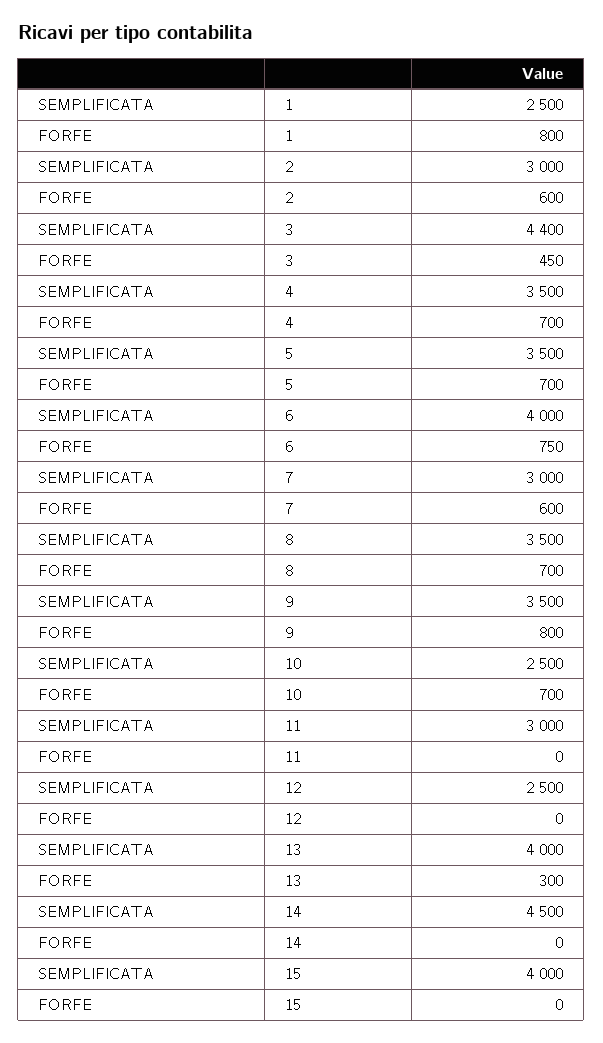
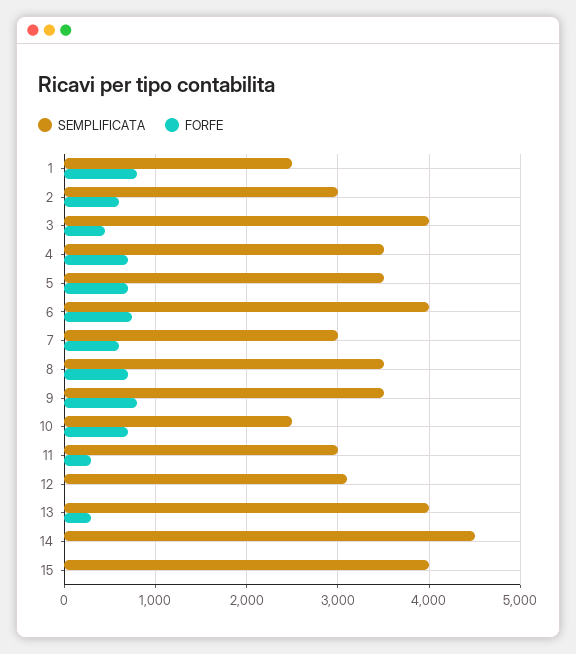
SEMPLIFICATA, 3: 4400 -> 4000
FORFE, 11: 0 -> 300
SEMPLIFICATA, 12: 2500 -> 3100

